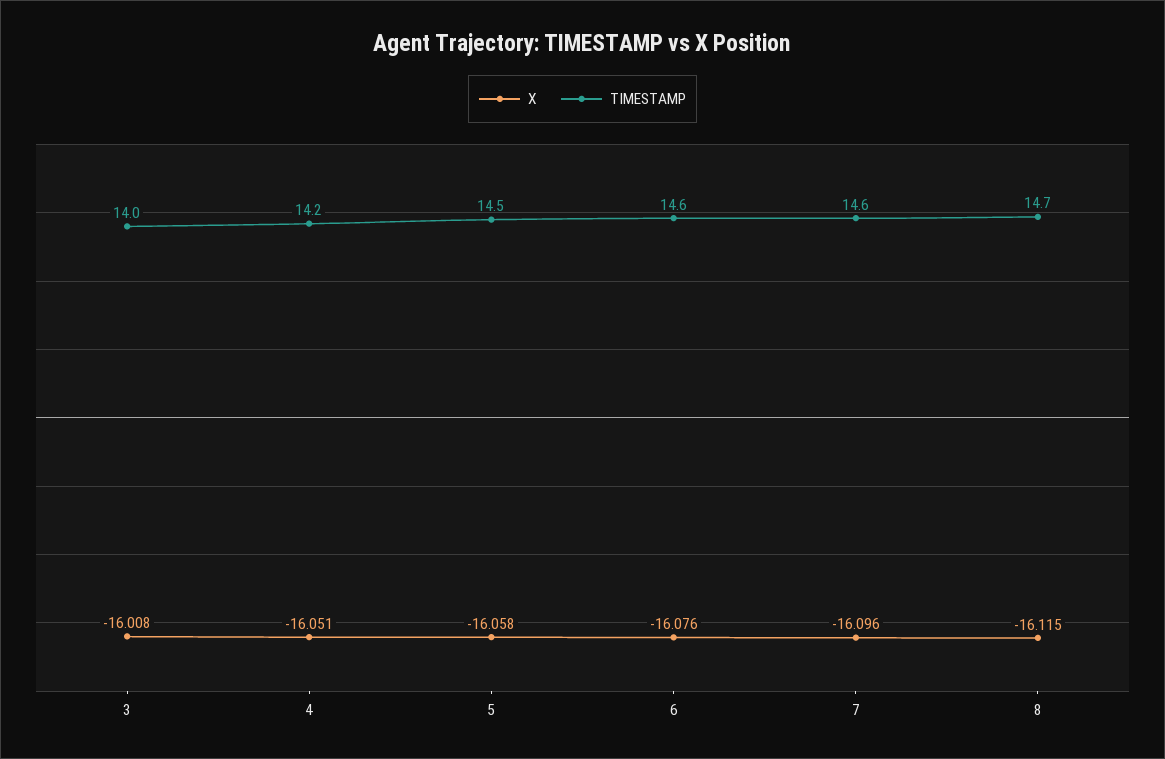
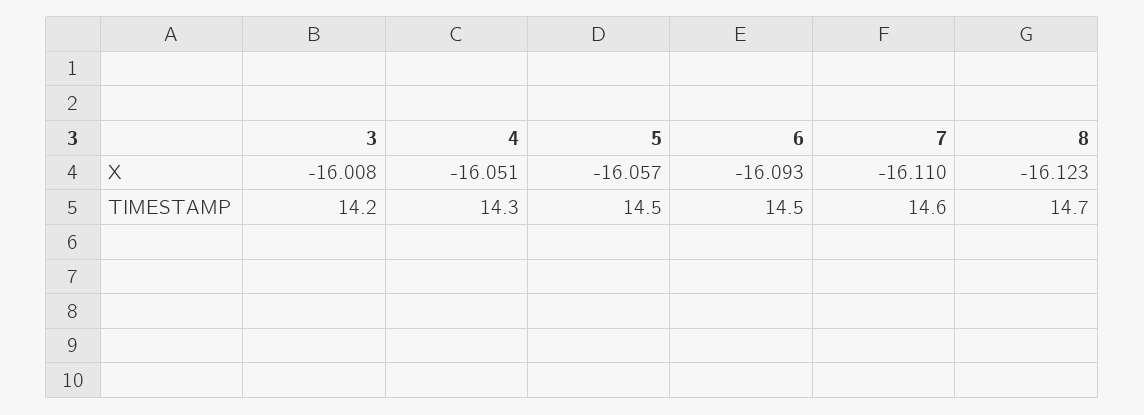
TIMESTAMP, 3: 14 -> 14.2
TIMESTAMP, 4: 14.2 -> 14.3
X, 5: -16.058 -> -16.057
X, 6: -16.076 -> -16.093
TIMESTAMP, 6: 14.6 -> 14.5
X, 7: -16.096 -> -16.11
X, 8: -16.115 -> -16.123

